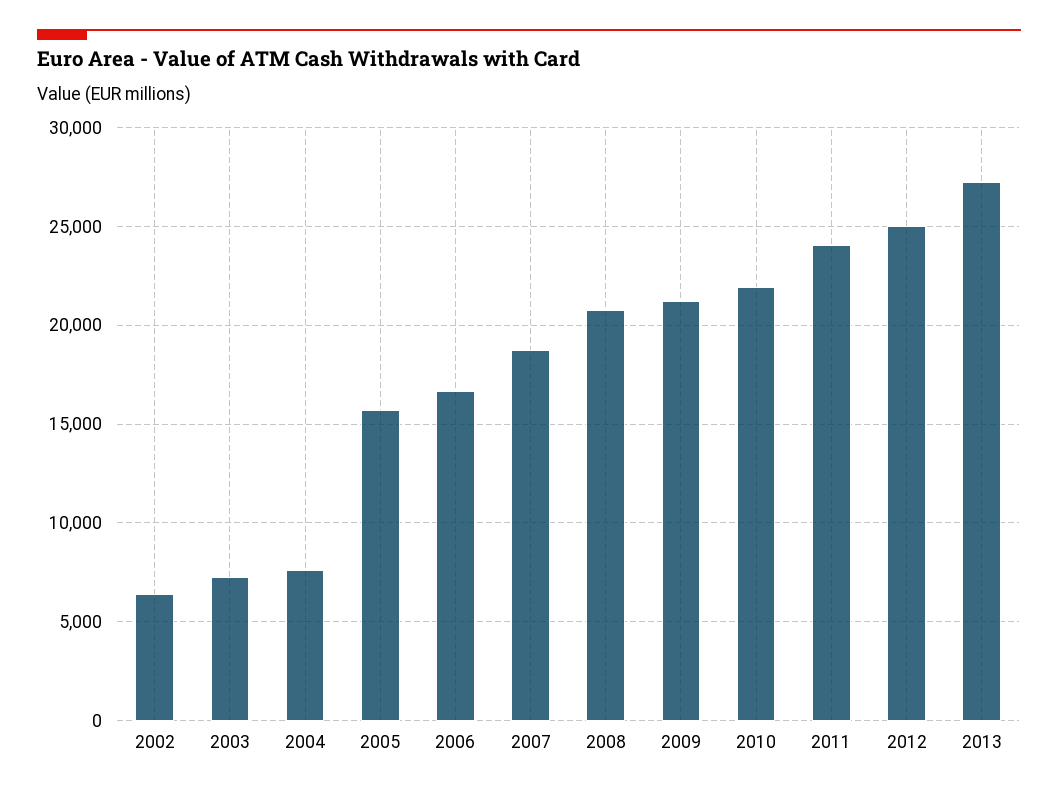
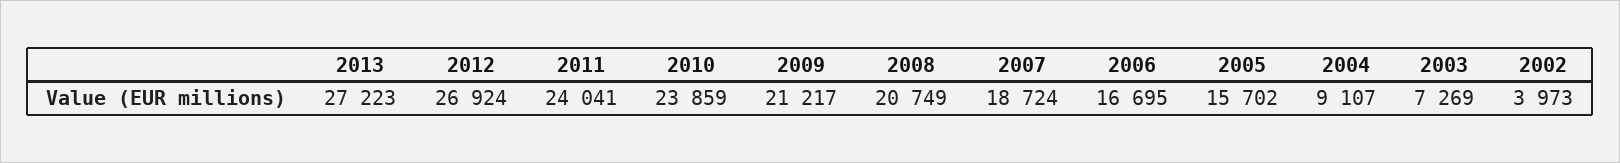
2002: 6500 -> 3973
2004: 7500 -> 9107
2010: 22000 -> 23859
2012: 25000 -> 26924

